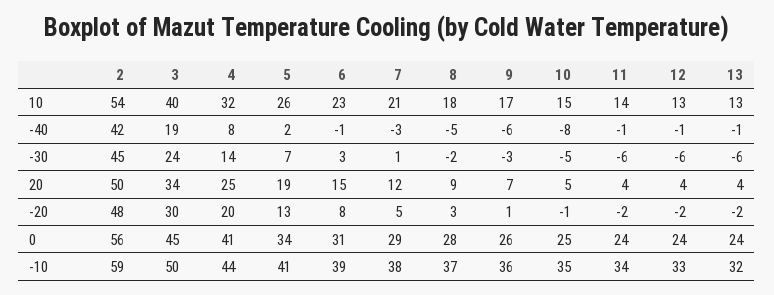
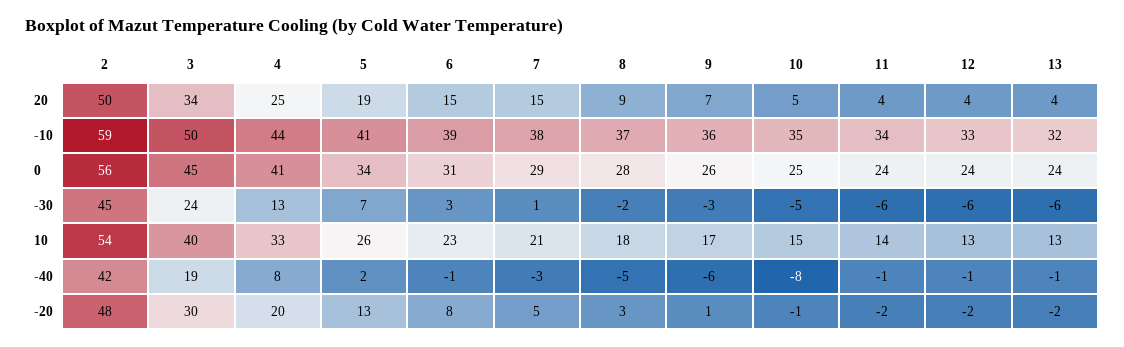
4, 10: 32 -> 33
4, -30: 14 -> 13
7, 20: 12 -> 15

